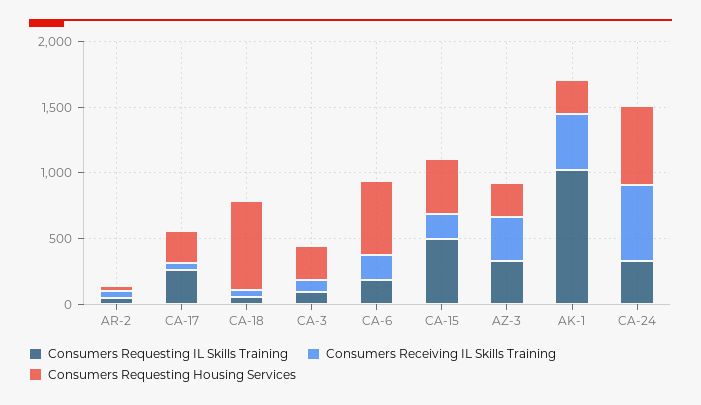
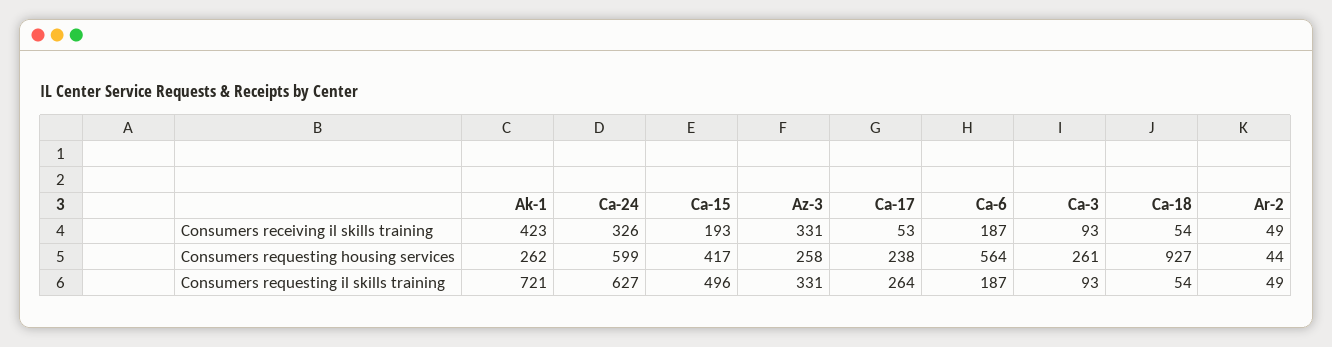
Consumers Requesting Housing Services, CA-18: 700 -> 927
Consumers Requesting IL Skills Training, AK-1: 1000 -> 721
Consumers Requesting IL Skills Training, CA-24: 300 -> 627
Consumers Receiving IL Skills Training, CA-24: 600 -> 326

